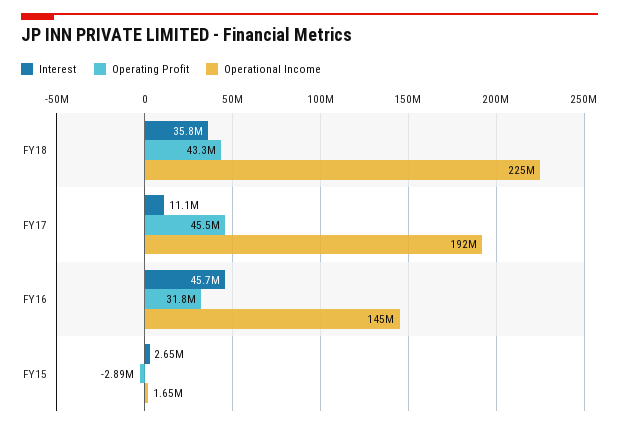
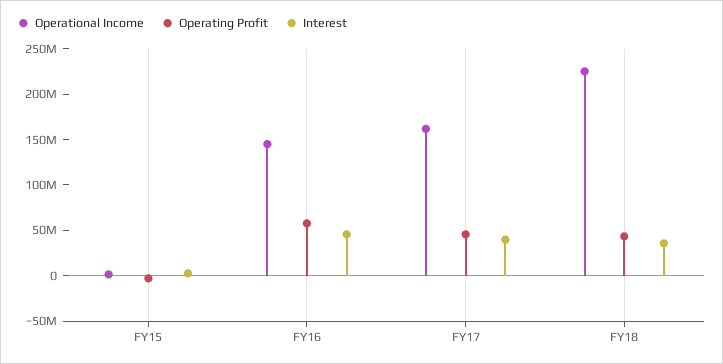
Interest, FY17: 11100000 -> 40000000
Operational Income, FY17: 192000000 -> 160000000
Operating Profit, FY16: 31800000 -> 60000000

